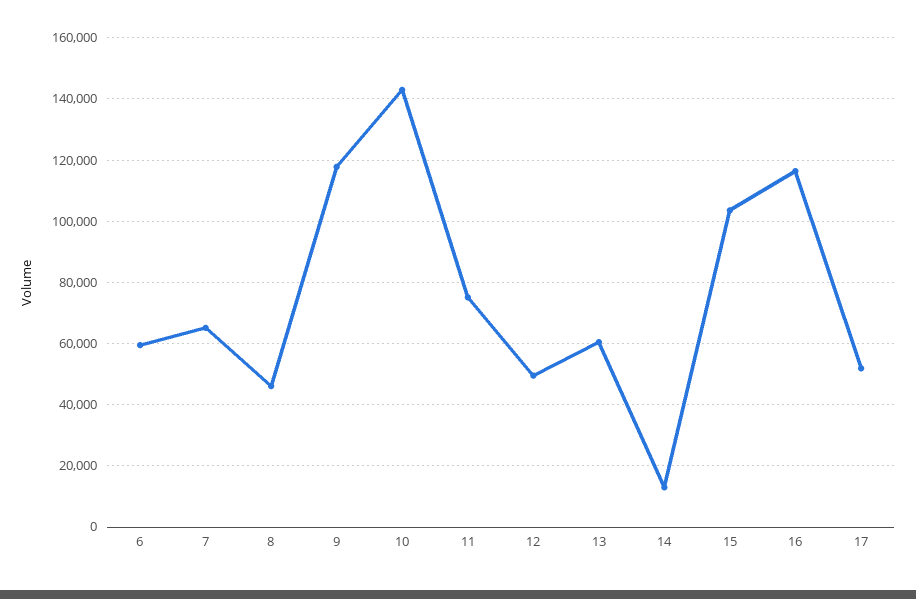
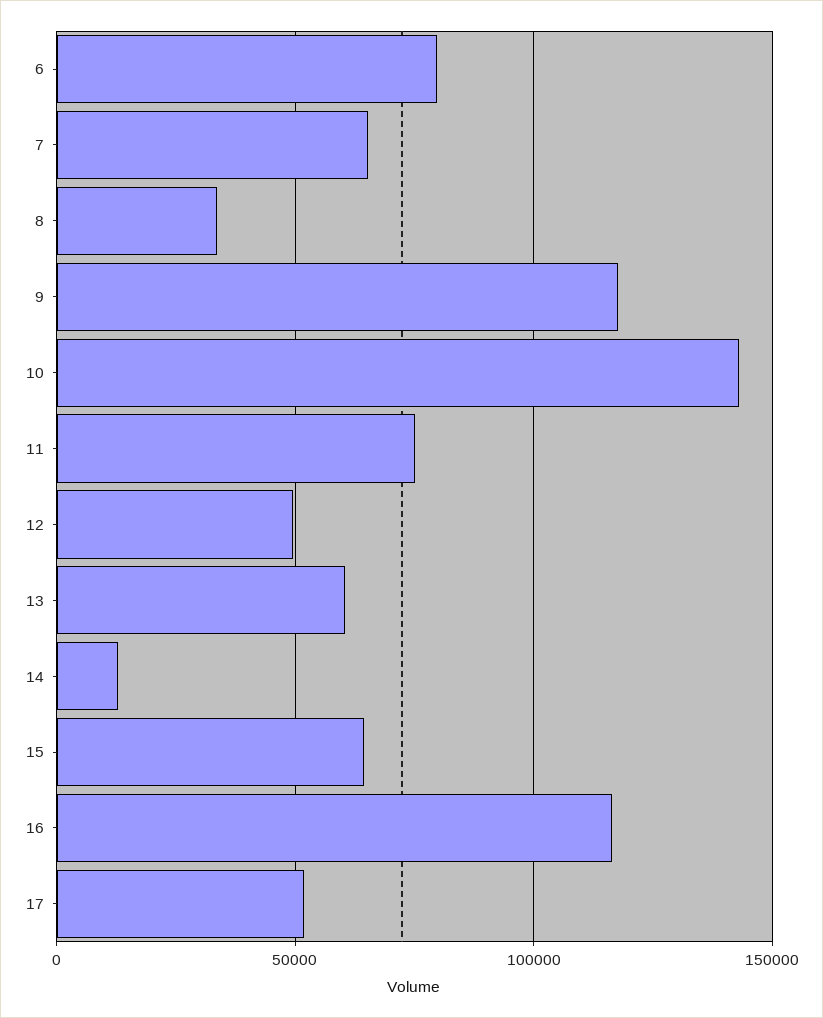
6: 60000 -> 80000
8: 46000 -> 35000
15: 104000 -> 65000

